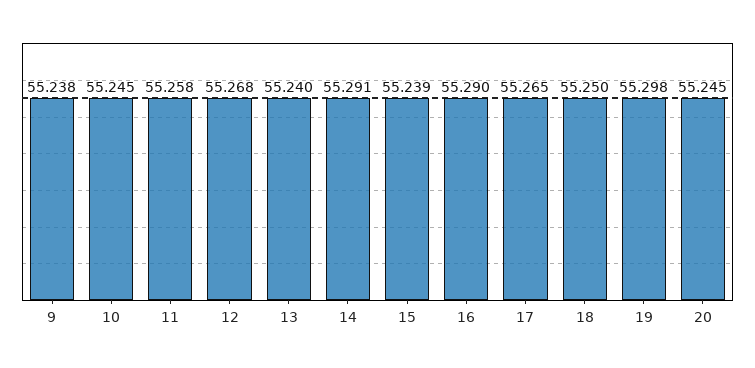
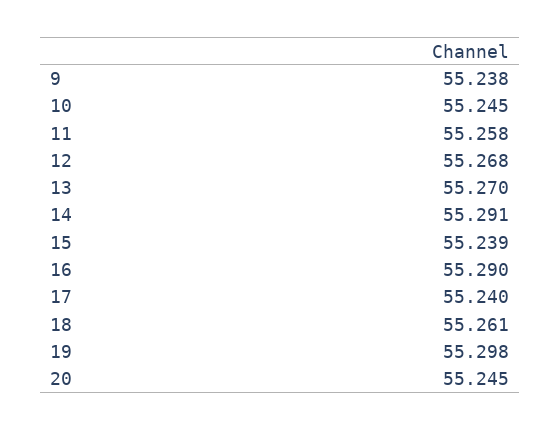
13: 55.24 -> 55.27
17: 55.265 -> 55.24
18: 55.25 -> 55.261

